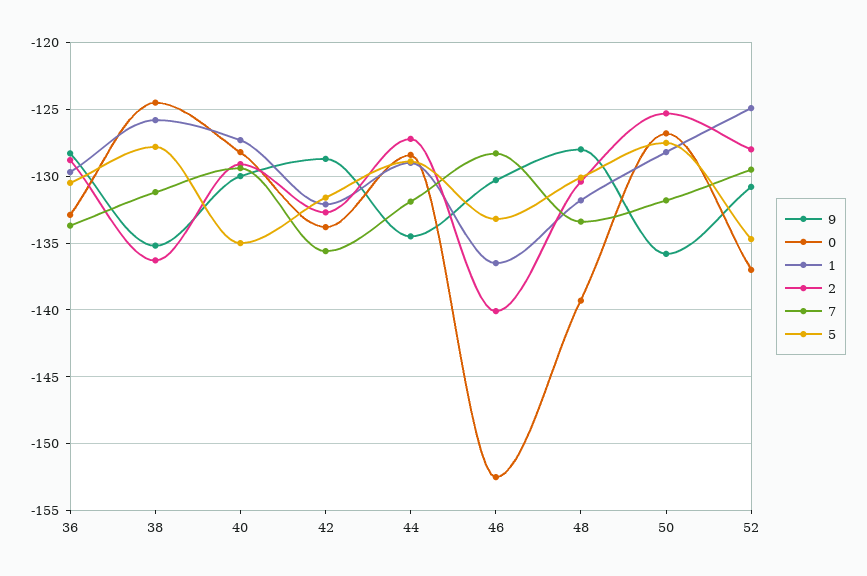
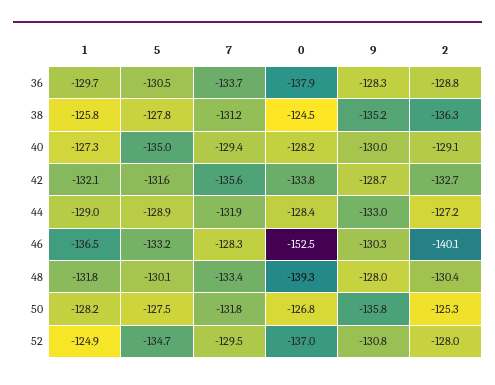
0, 36: -133 -> -137.9
9, 44: -134.5 -> -133

